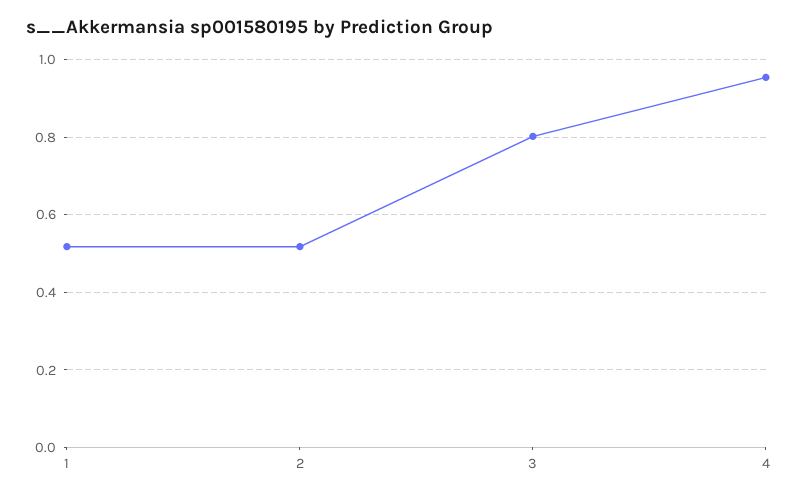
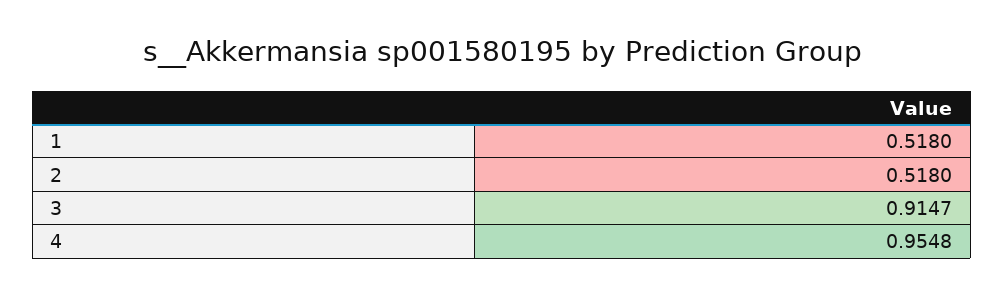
3: 0.8 -> 0.9147

